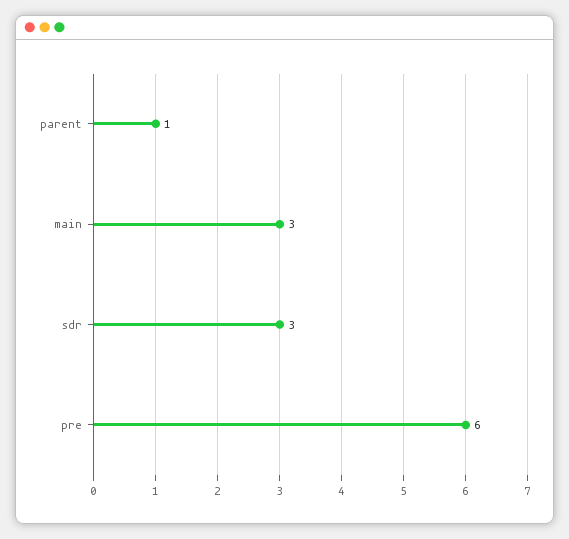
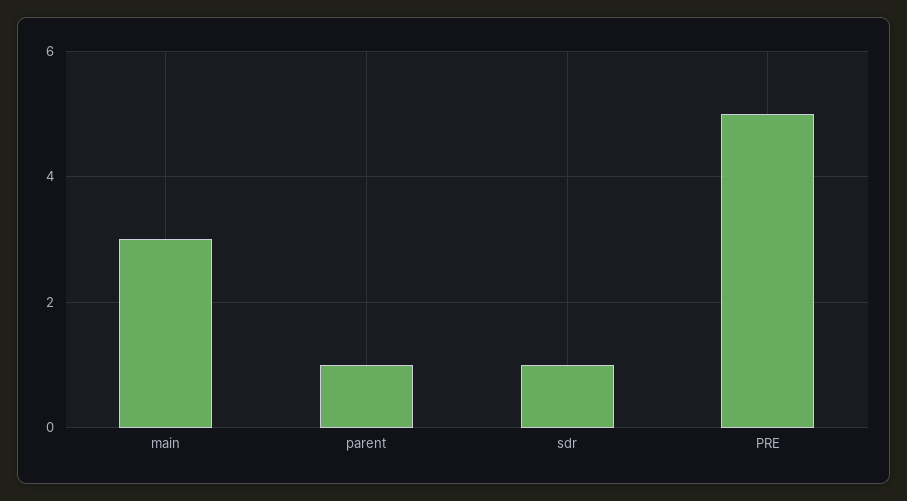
sdr: 3 -> 1
pre: 6 -> 5

